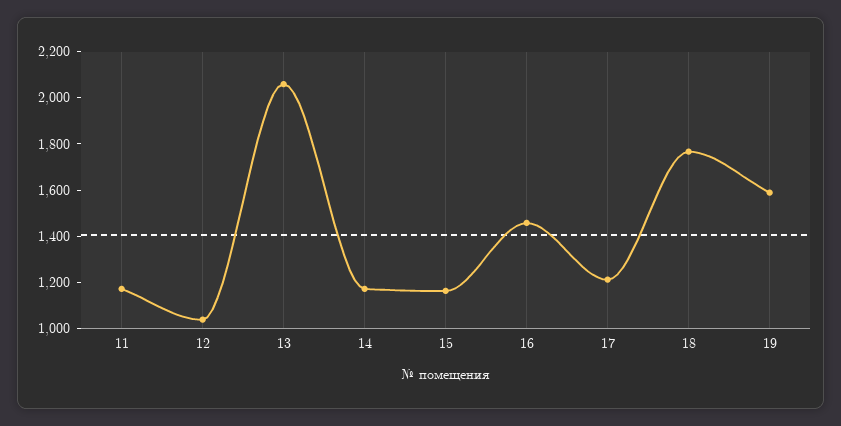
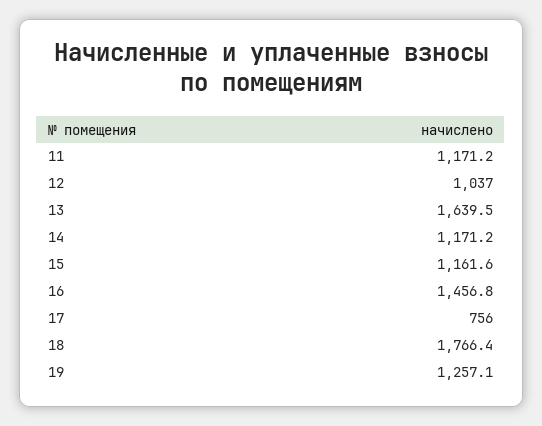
13: 2050 -> 1639.5
17: 1200 -> 756
19: 1600 -> 1257.1

